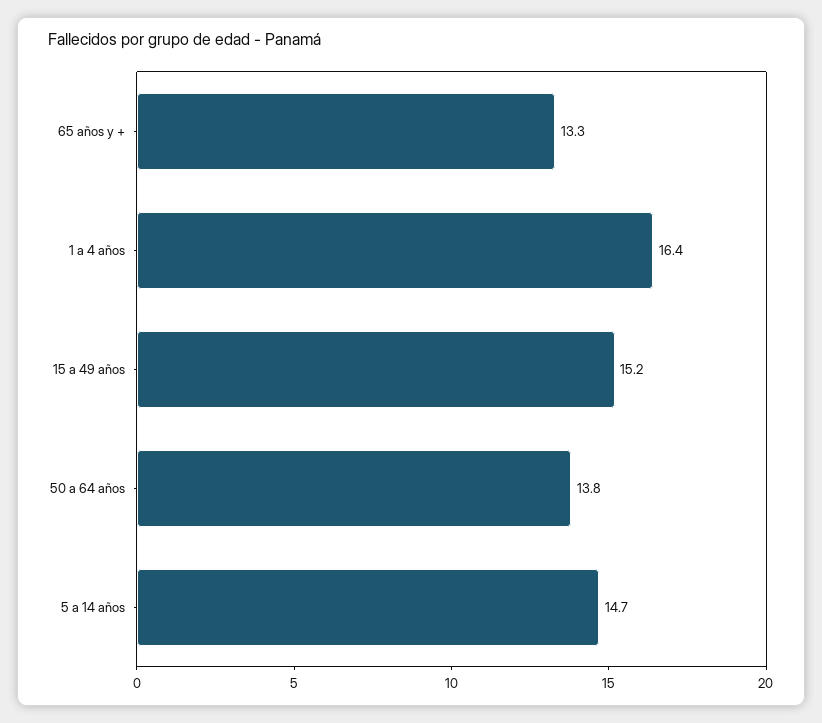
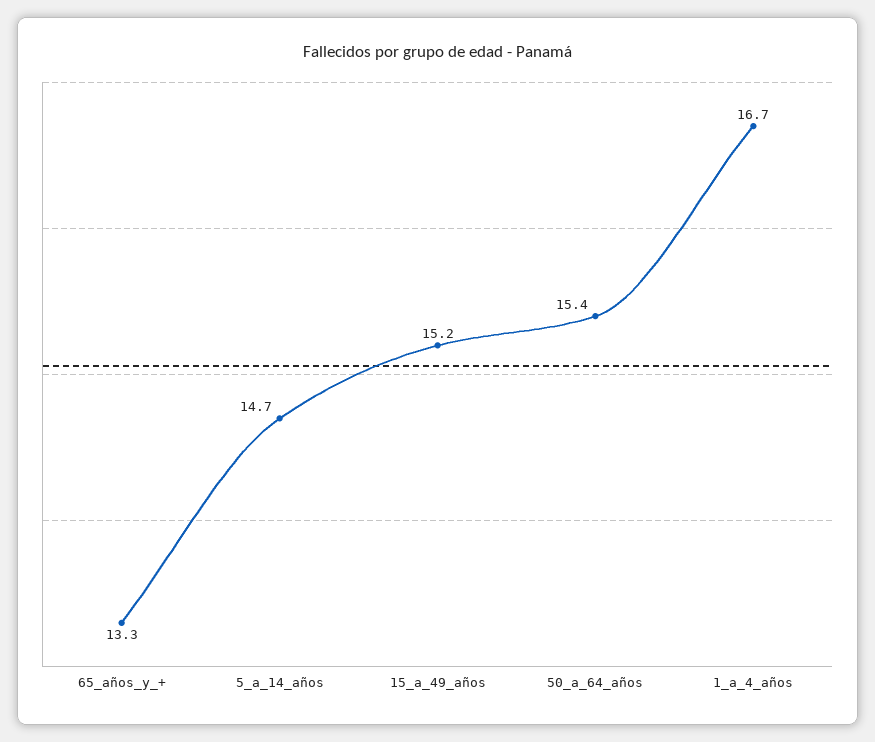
1 a 4 años: 16.4 -> 16.7
50 a 64 años: 13.8 -> 15.4

